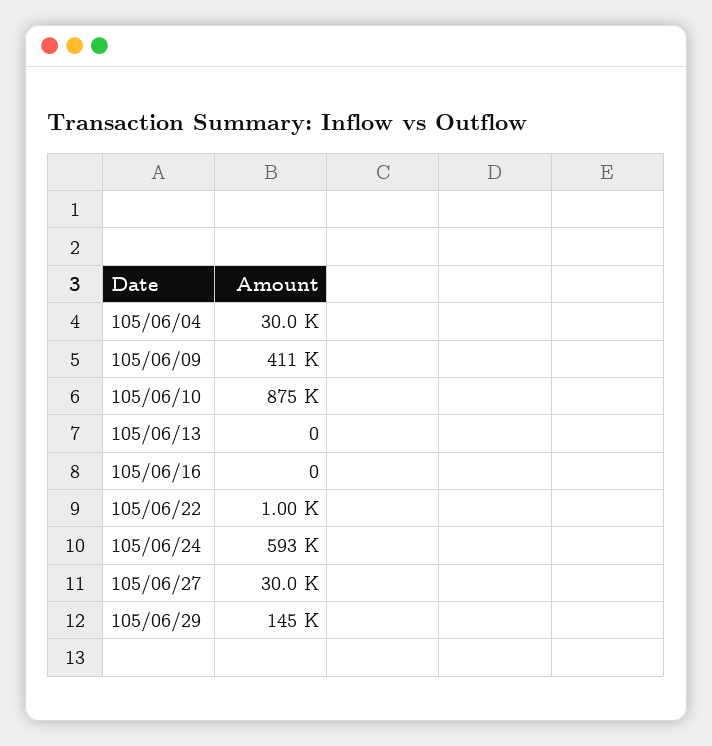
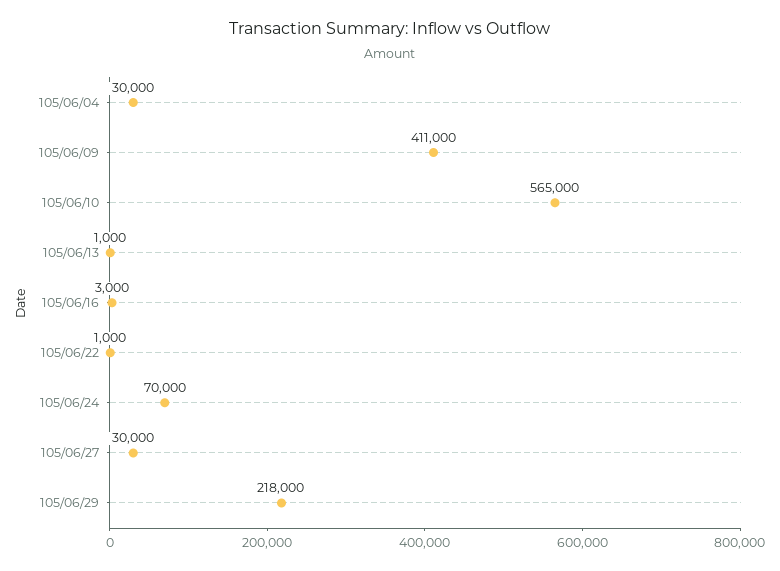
105/06/10: 875000 -> 565000
105/06/13: 0 -> 1000
105/06/16: 0 -> 3000
105/06/24: 593000 -> 70000
105/06/29: 145000 -> 218000

